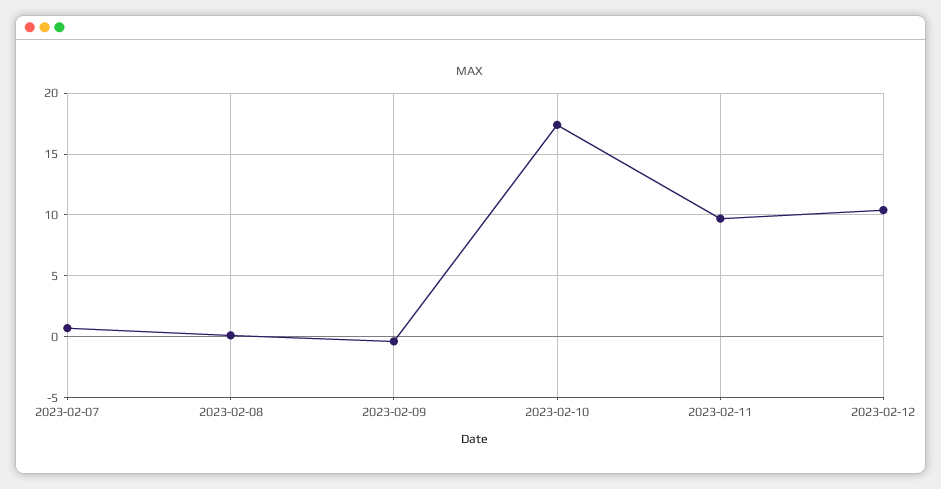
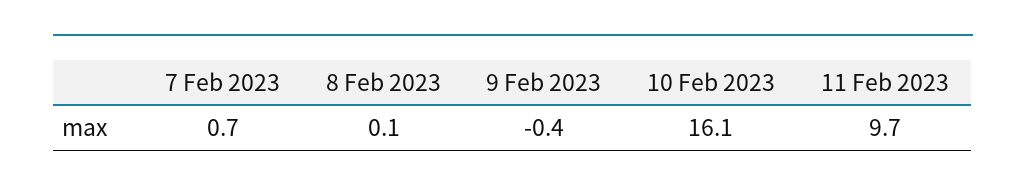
2023-02-10: 17.5 -> 16.1
2023-02-12: 10.5 -> none

